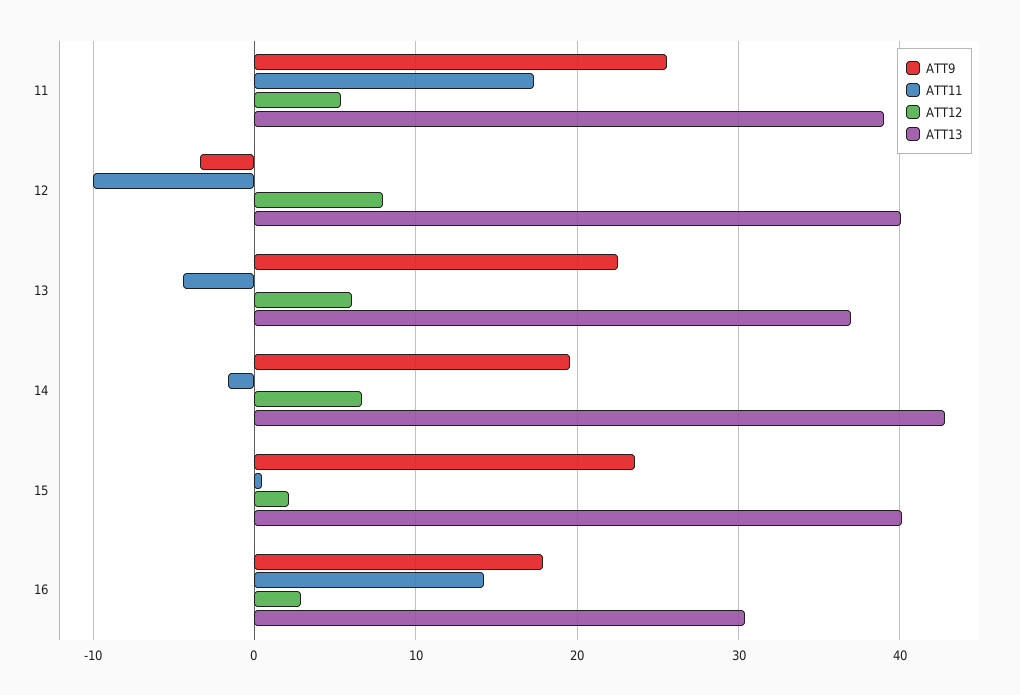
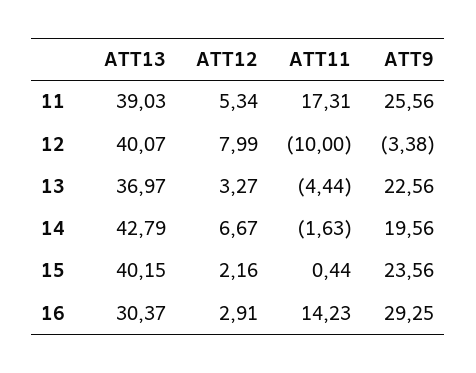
ATT12, 13: 6 -> 3.27
ATT9, 16: 18 -> 29.25

